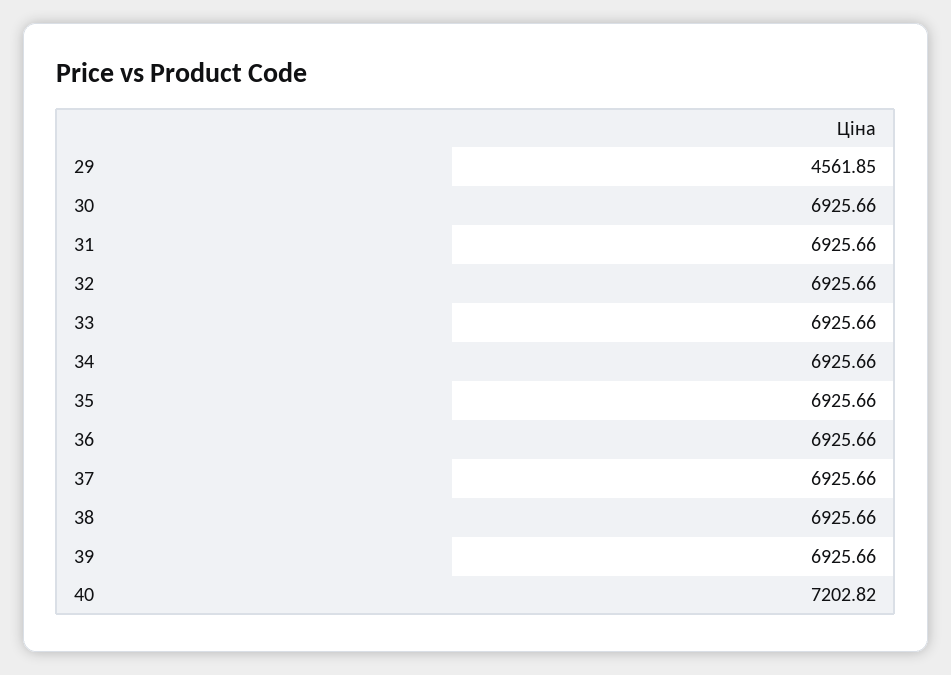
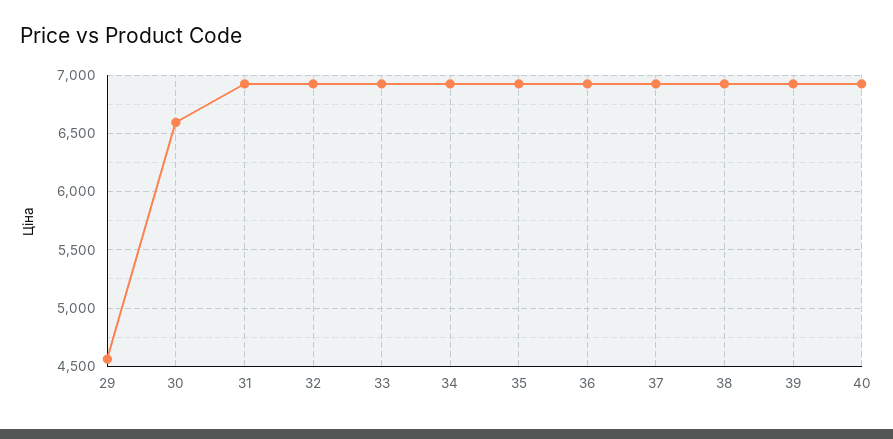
30: 6925.66 -> 6600
40: 7202.82 -> 6900

